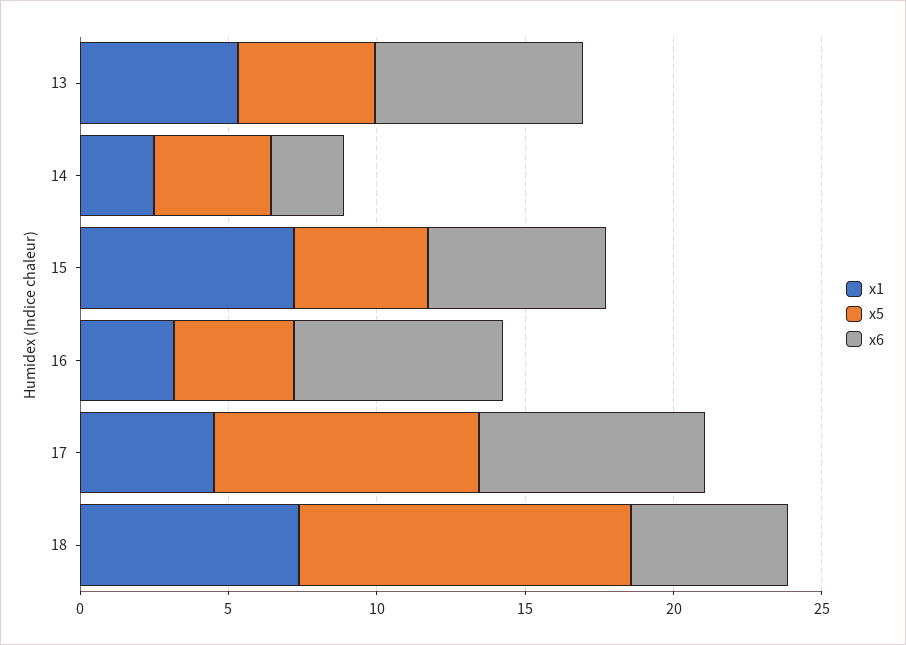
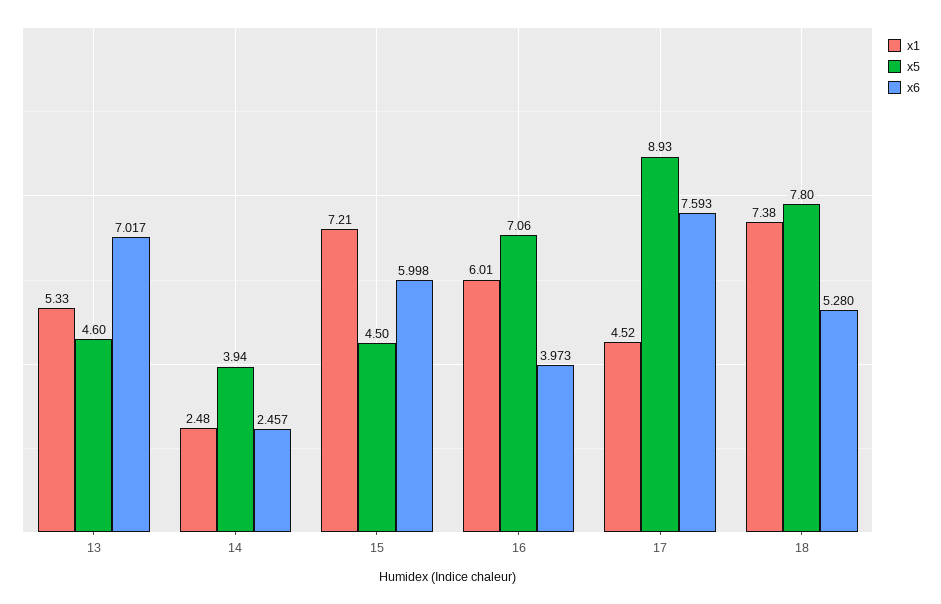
x1, 16: 3 -> 6.01
x5, 16: 4 -> 7.06
x6, 16: 7 -> 3.973
x5, 18: 11 -> 7.8

